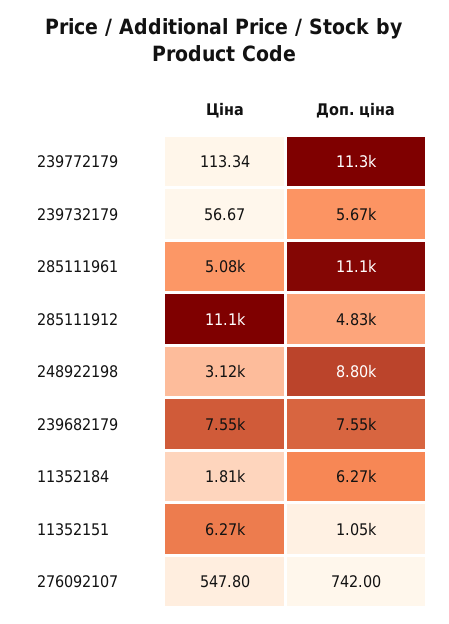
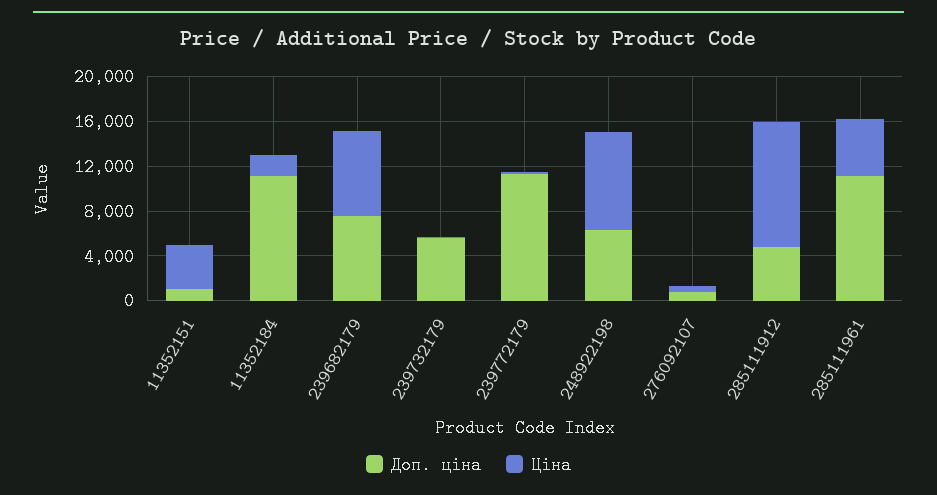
Ціна, 248922198: 3120 -> 9000
Доп. ціна, 248922198: 8800 -> 6000
Доп. ціна, 11352184: 6270 -> 11000
Ціна, 11352151: 6270 -> 4000

